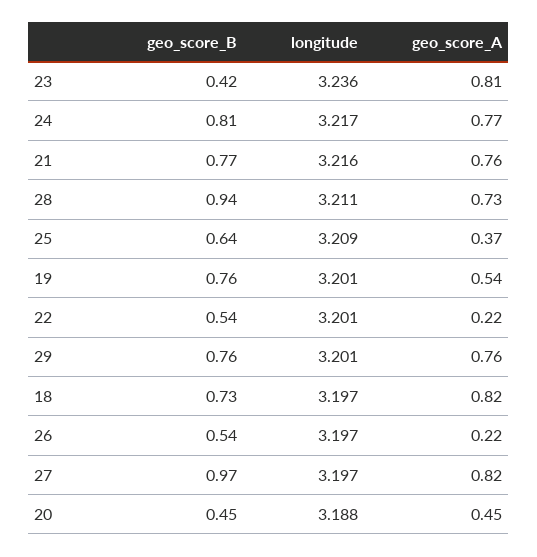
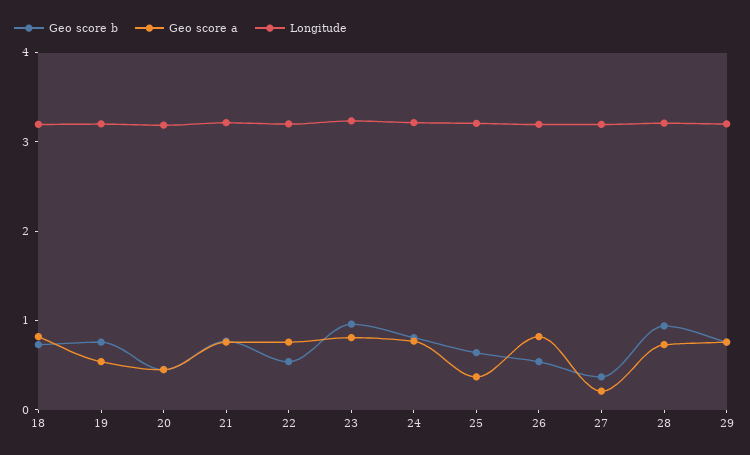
geo_score_B, 23: 0.42 -> 1
geo_score_A, 22: 0.22 -> 0.8
geo_score_A, 26: 0.22 -> 0.8
geo_score_B, 27: 0.97 -> 0.4
geo_score_A, 27: 0.82 -> 0.2

